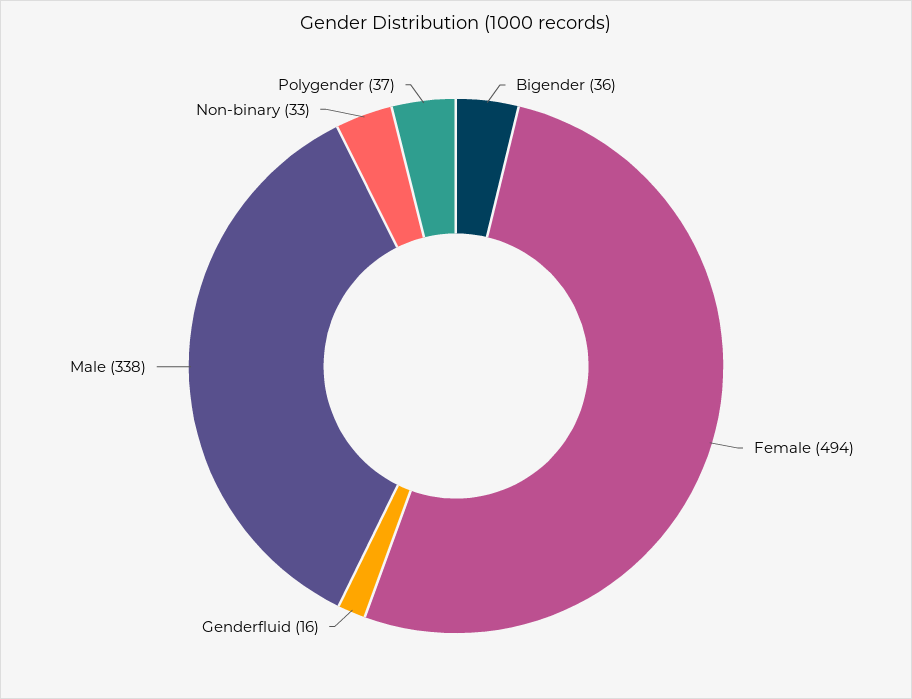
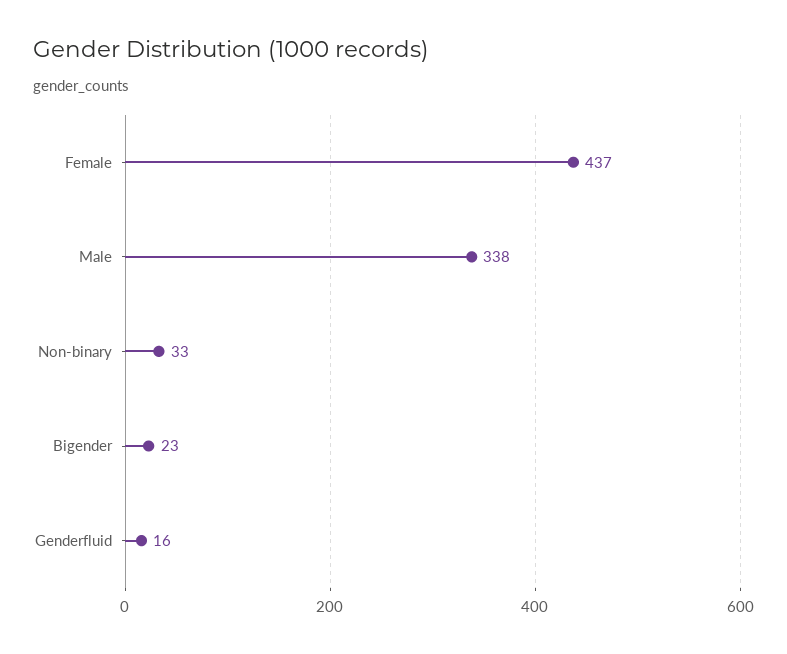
Bigender: 36 -> 23
Female: 494 -> 437
Polygender: 37 -> none

